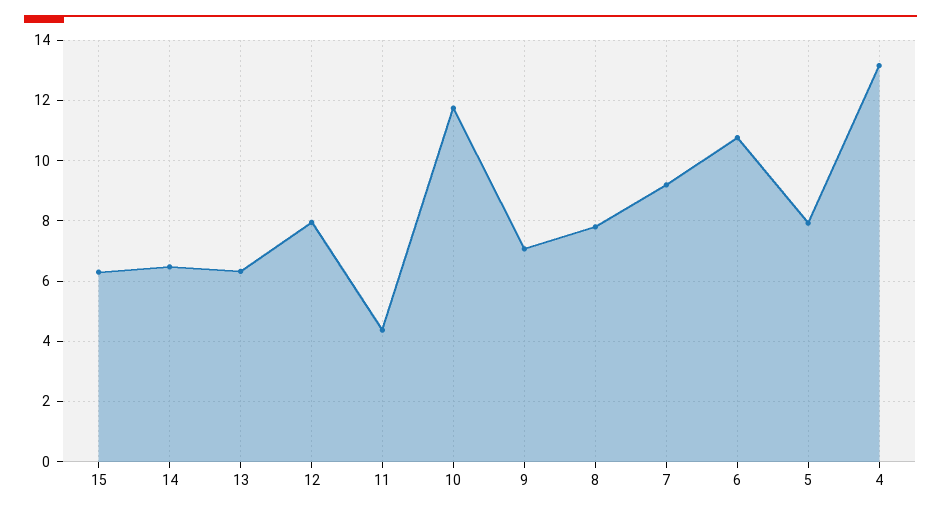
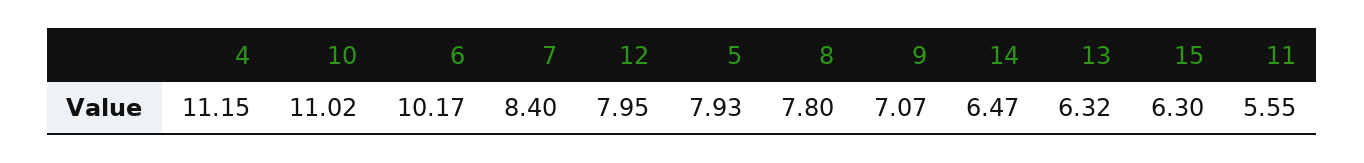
11: 4.4 -> 5.55
10: 11.8 -> 11.02
7: 9.2 -> 8.4
6: 10.8 -> 10.17
4: 13.2 -> 11.15

